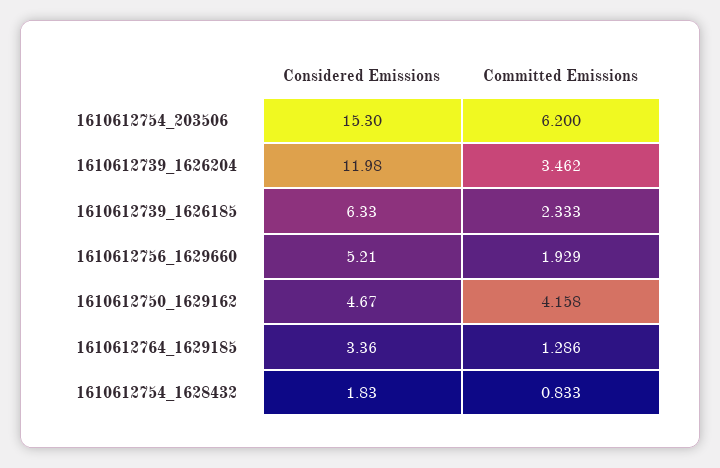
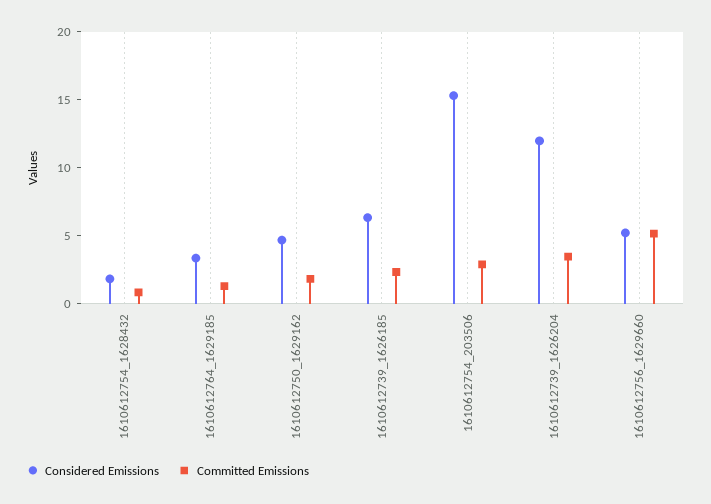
Committed Emissions, 1610612754_203506: 6.2 -> 3
Committed Emissions, 1610612756_1629660: 1.929 -> 5
Committed Emissions, 1610612750_1629162: 4.158 -> 2

